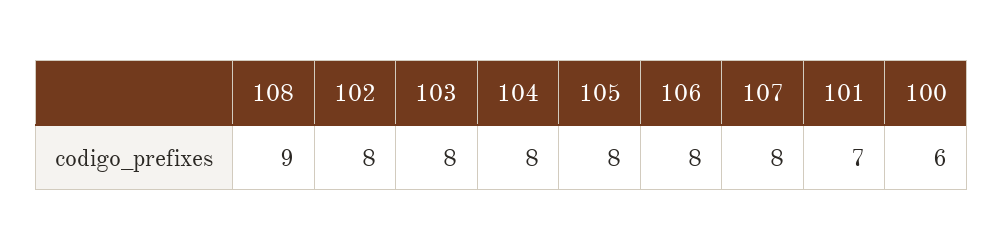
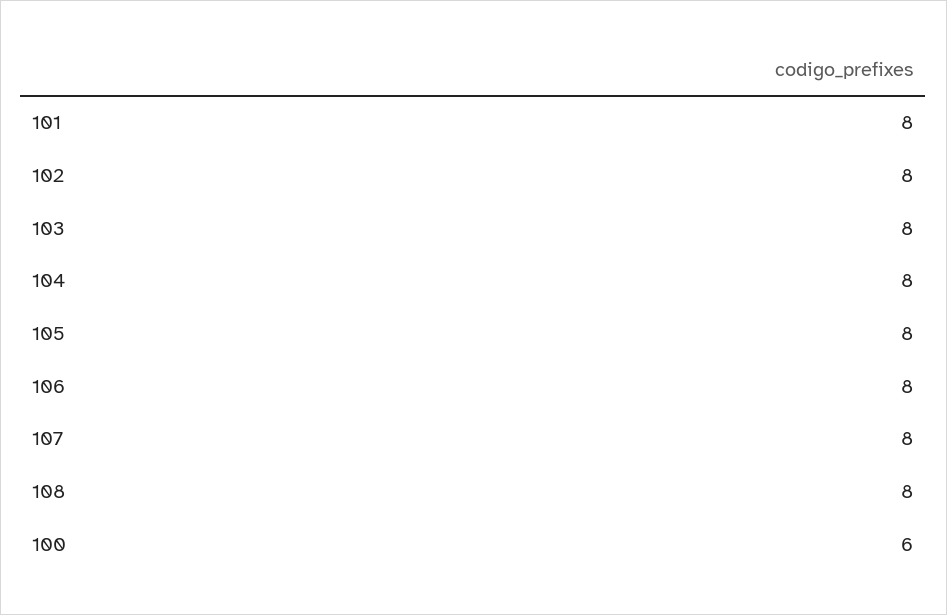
108: 9 -> 8
101: 7 -> 8

